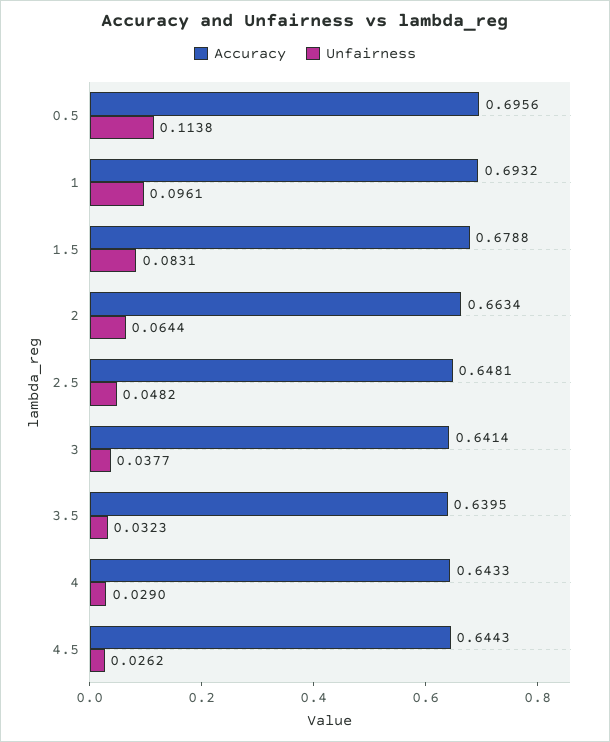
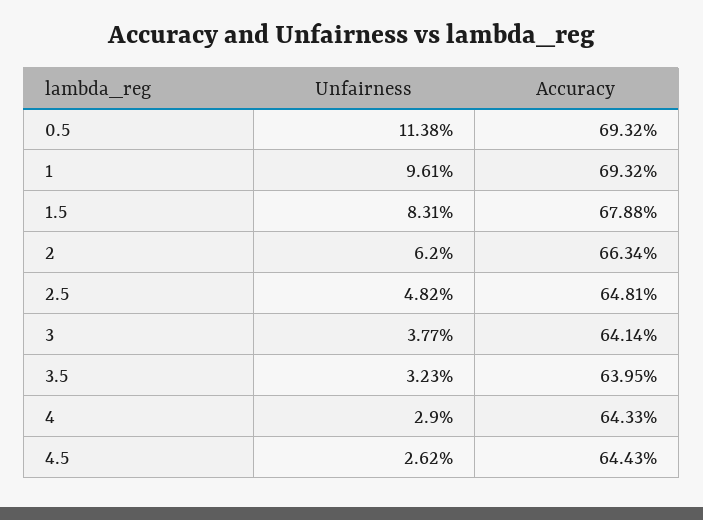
Accuracy, 0.5: 0.6956 -> 0.6932
Unfairness, 2: 0.0644 -> 0.062

